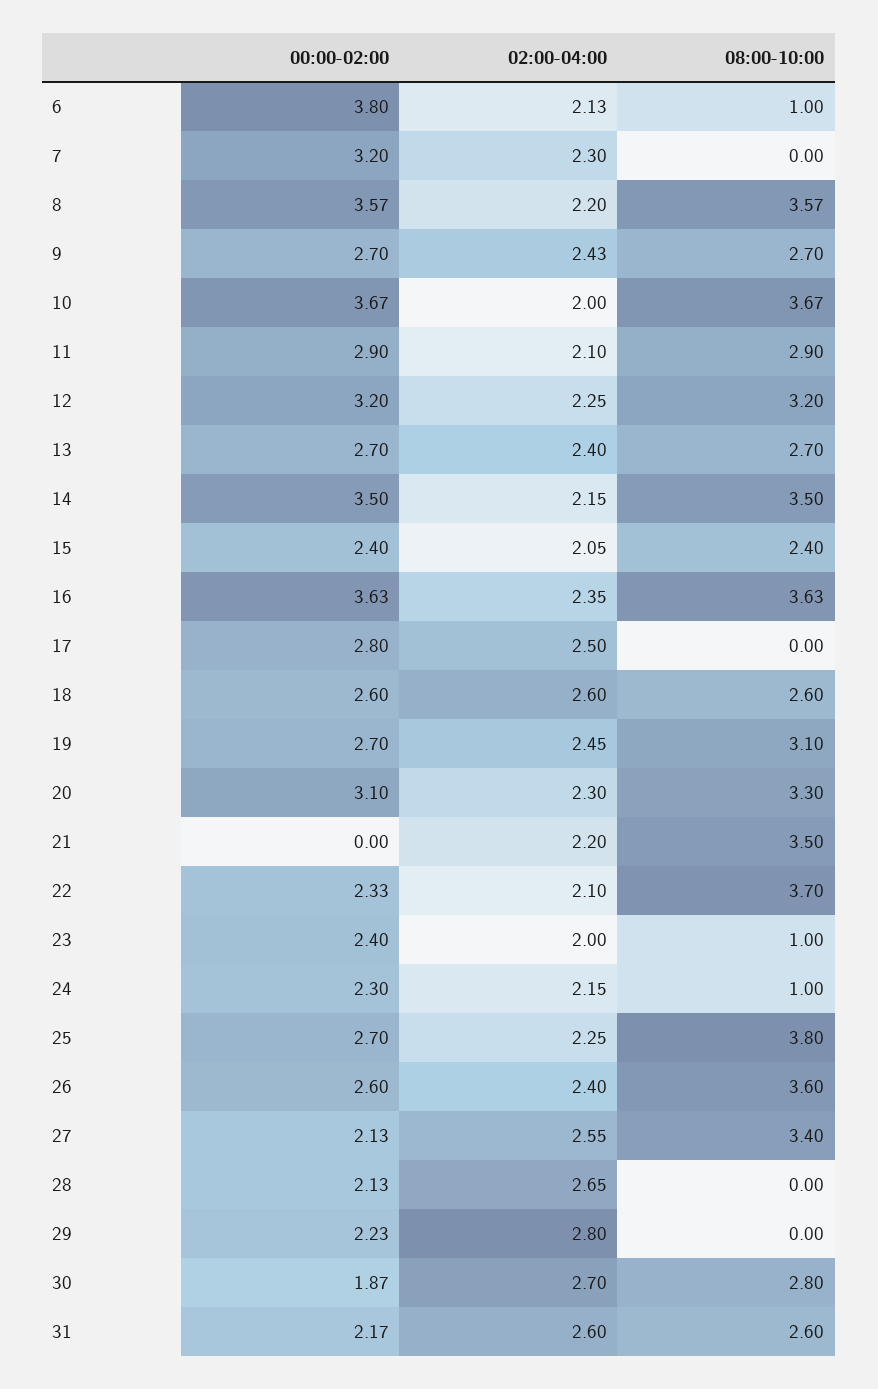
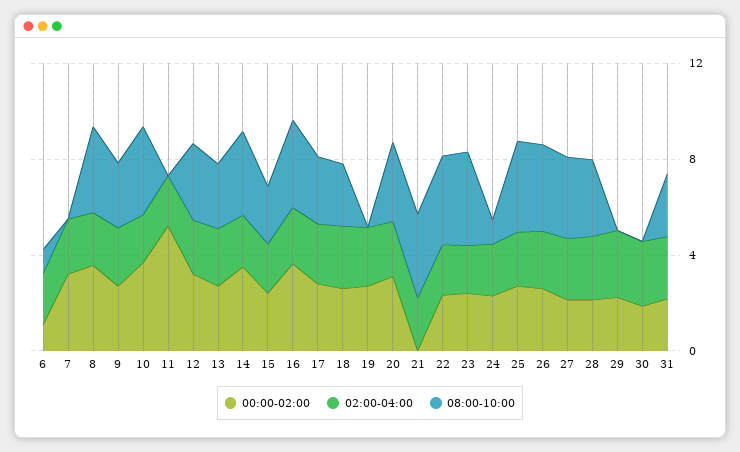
00:00-02:00, 6: 3.8 -> 1
00:00-02:00, 11: 2.9 -> 5
08:00-10:00, 11: 2.9 -> 0
08:00-10:00, 17: 0 -> 3
08:00-10:00, 19: 3.1 -> 0
08:00-10:00, 23: 1 -> 4
08:00-10:00, 28: 0 -> 3
08:00-10:00, 30: 2.8 -> 0

